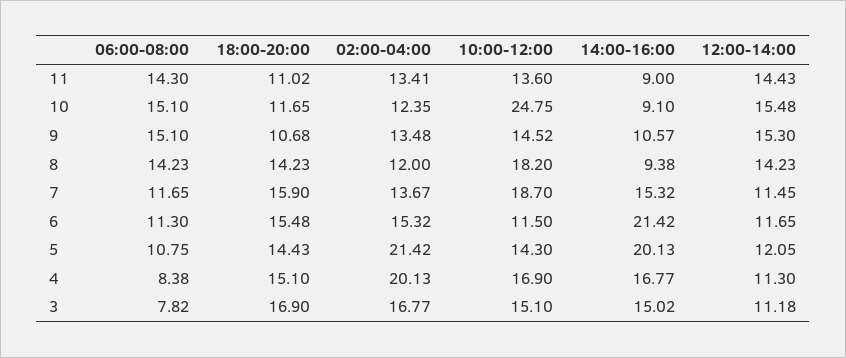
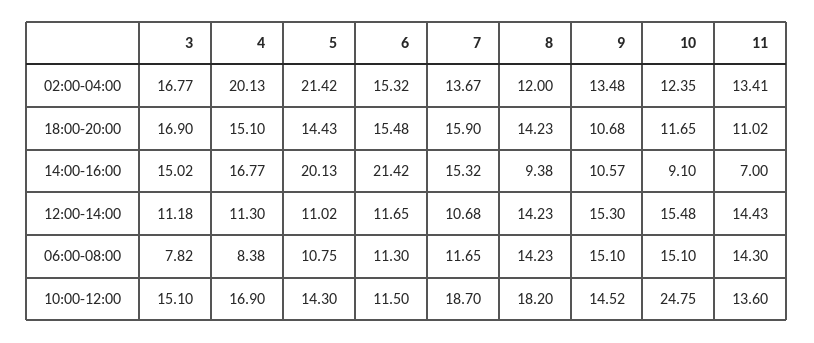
14:00-16:00, 11: 9 -> 7
12:00-14:00, 7: 11.45 -> 10.68
12:00-14:00, 5: 12.05 -> 11.02

